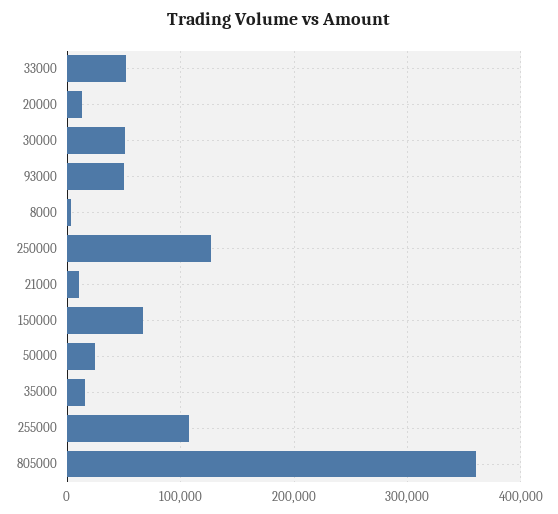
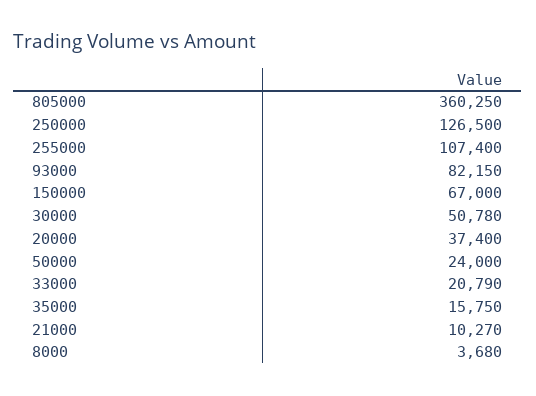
33000: 50000 -> 20790
20000: 10000 -> 37400
93000: 50000 -> 82150

